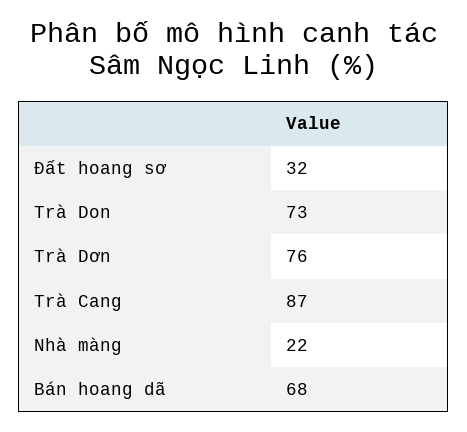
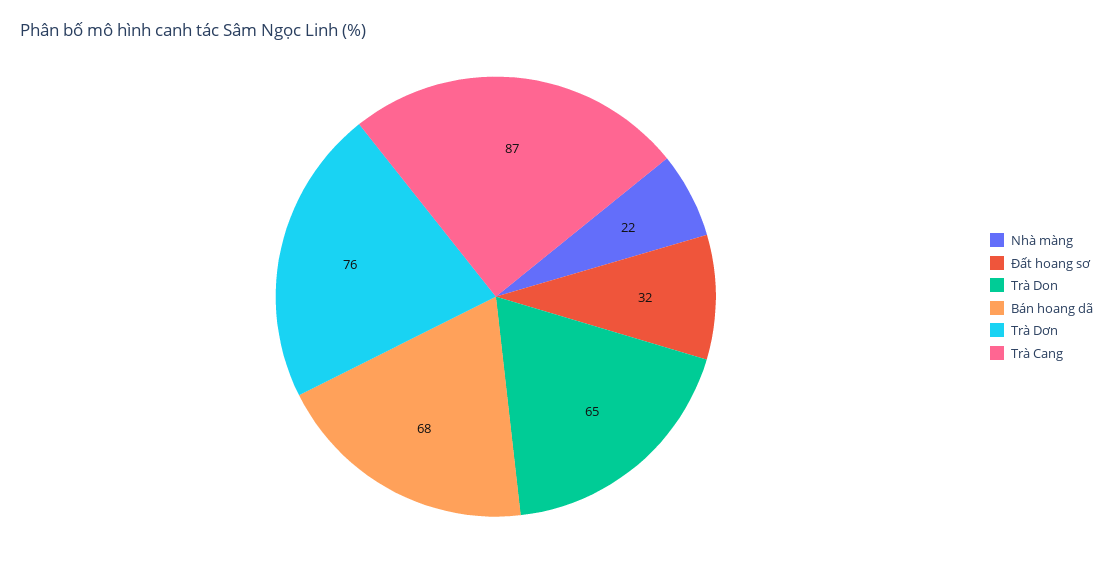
Trà Don: 73 -> 65

